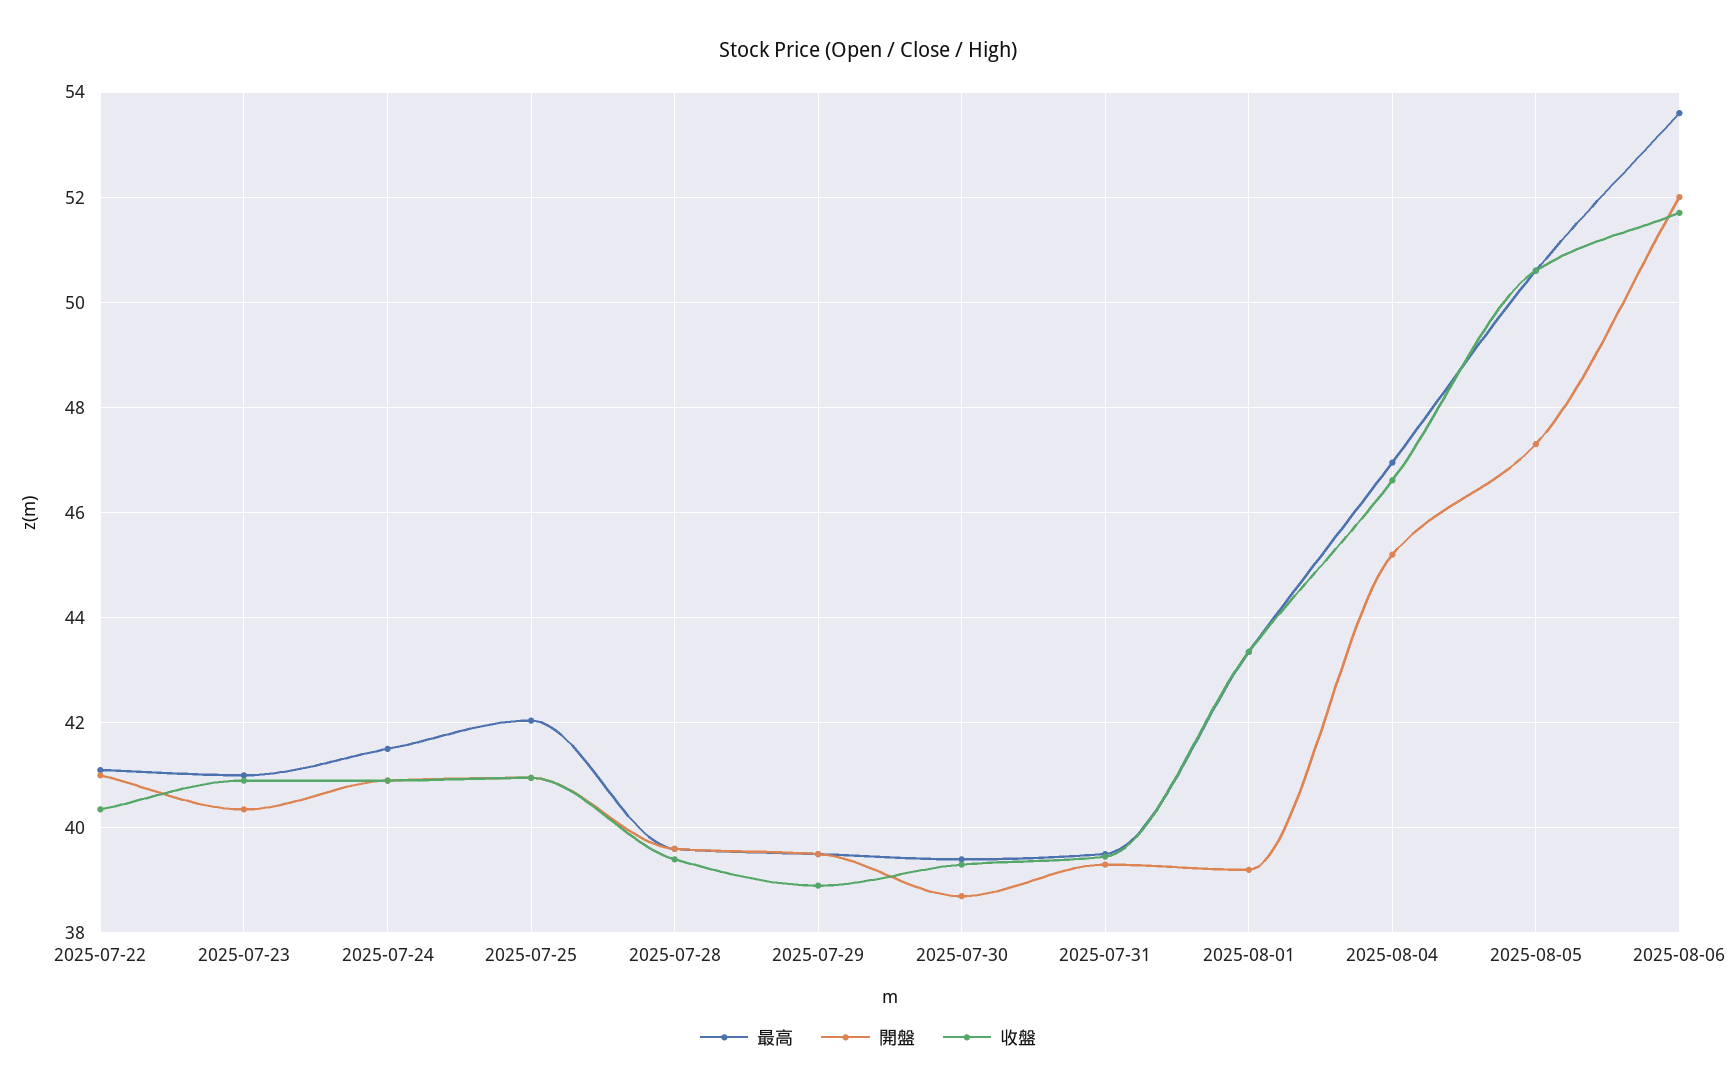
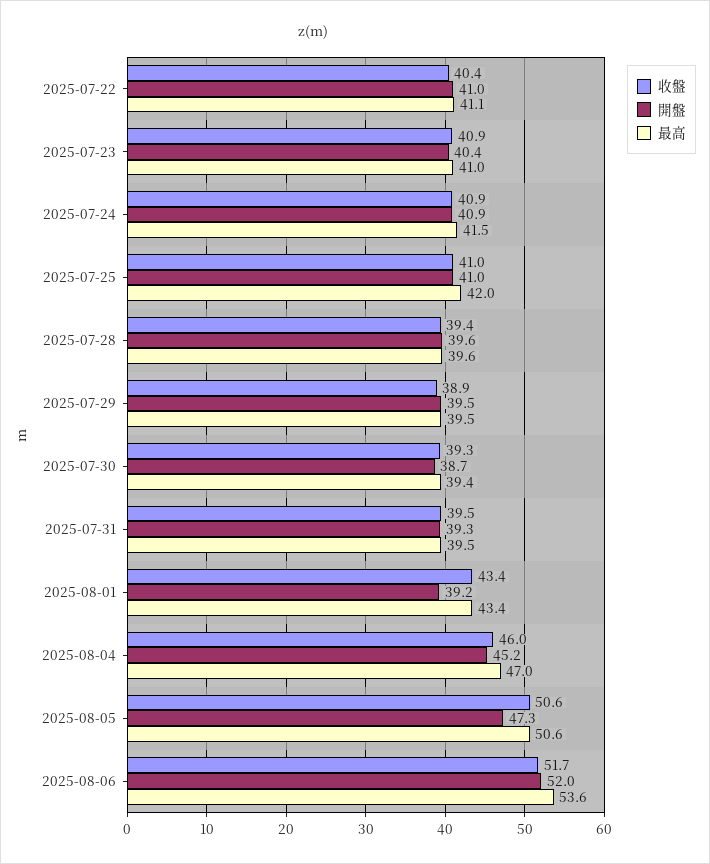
收盤, 2025-08-04: 46.6 -> 46

